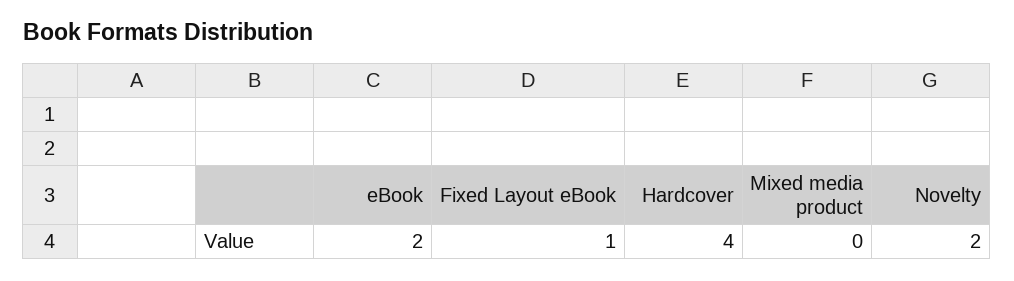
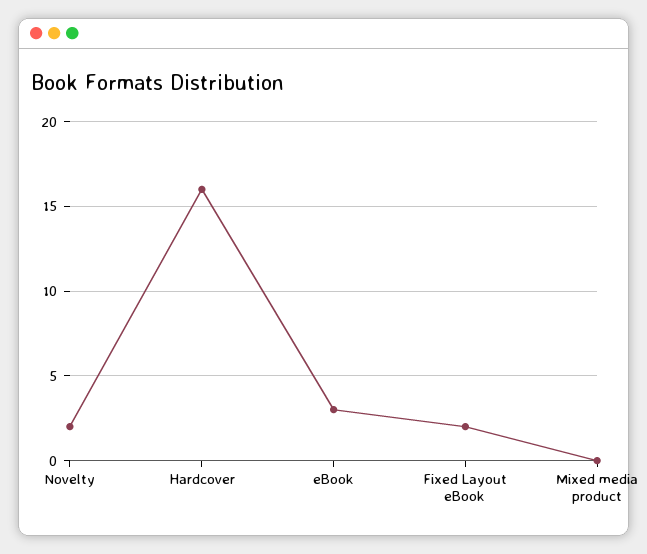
eBook: 2 -> 3
Fixed Layout eBook: 1 -> 2
Hardcover: 4 -> 16

